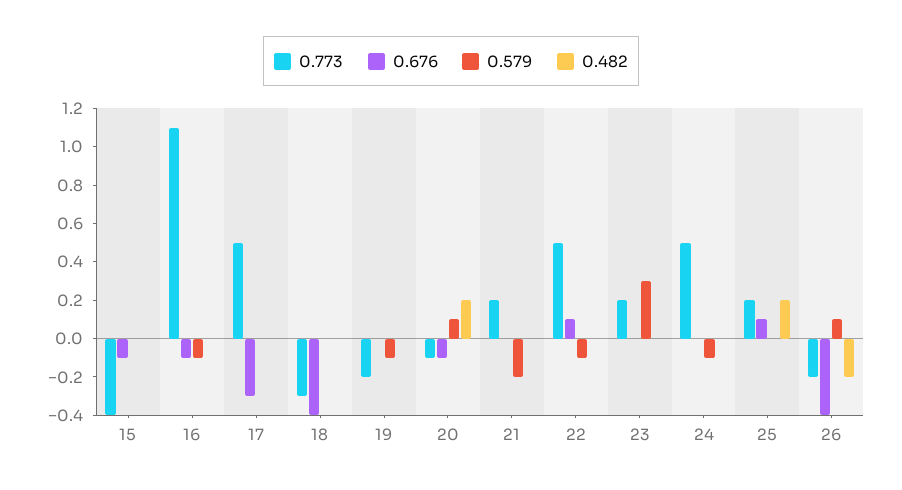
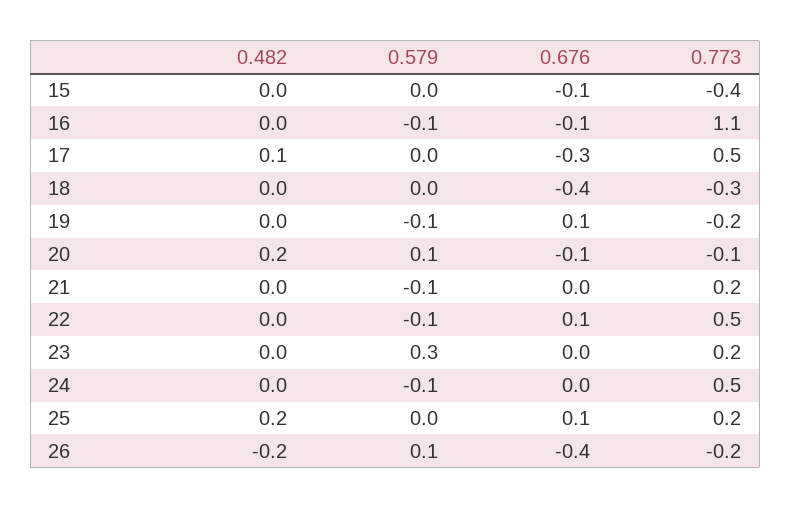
0.482, 17: 0 -> 0.1
0.676, 19: 0 -> 0.1
0.579, 21: -0.2 -> -0.1

